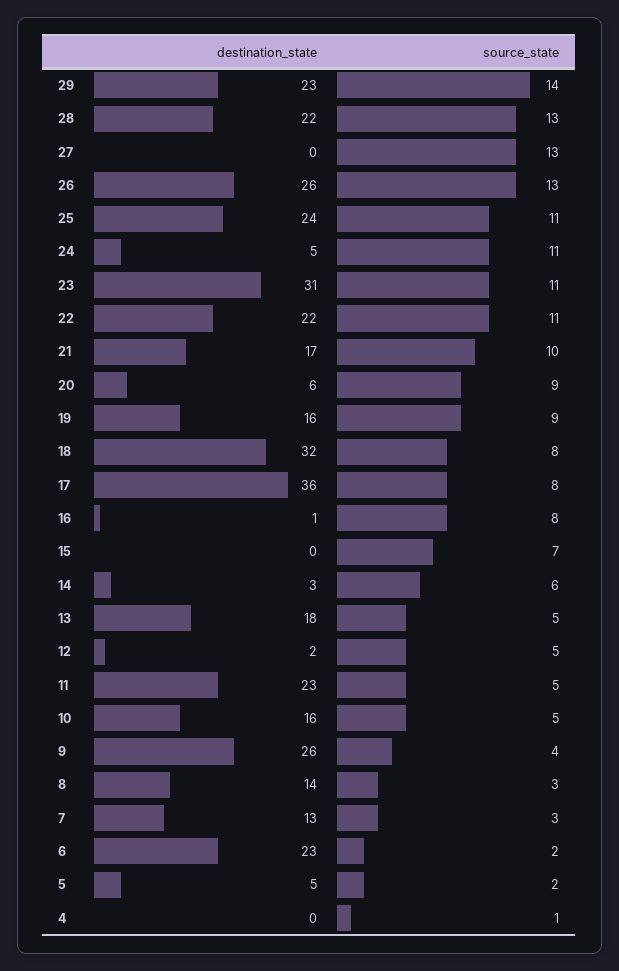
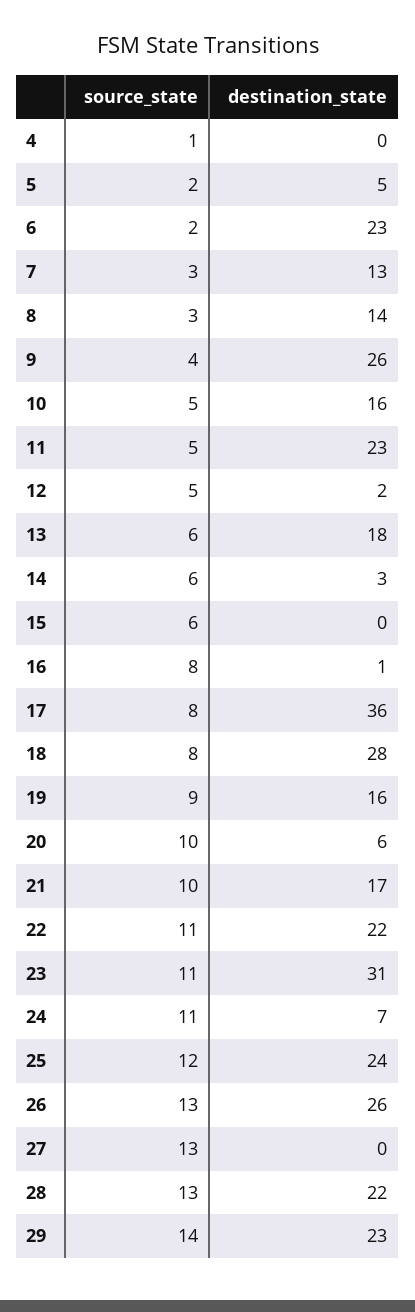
source_state, 25: 11 -> 12
destination_state, 24: 5 -> 7
source_state, 20: 9 -> 10
destination_state, 18: 32 -> 28
source_state, 15: 7 -> 6
source_state, 13: 5 -> 6

